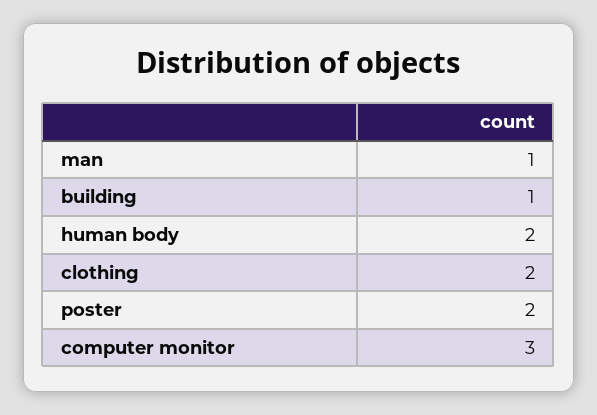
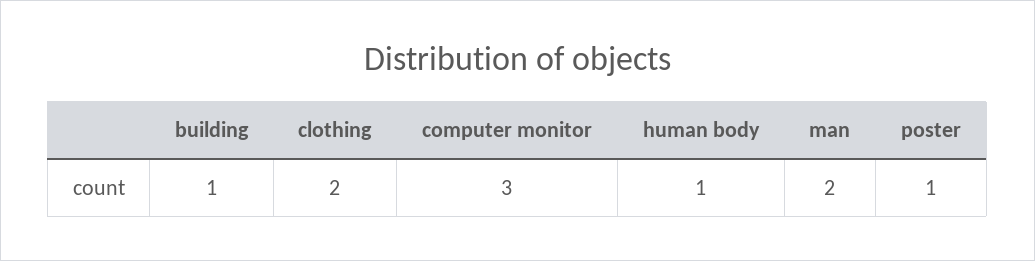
man: 1 -> 2
human body: 2 -> 1
poster: 2 -> 1

